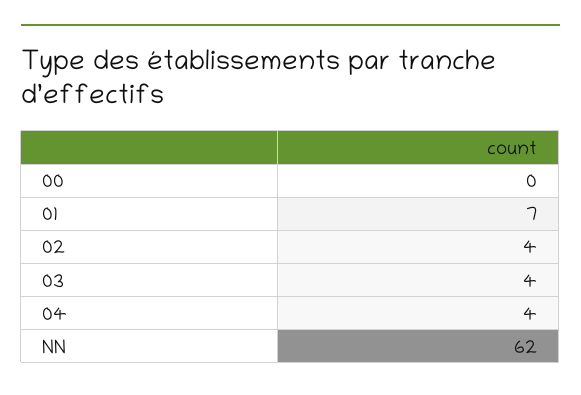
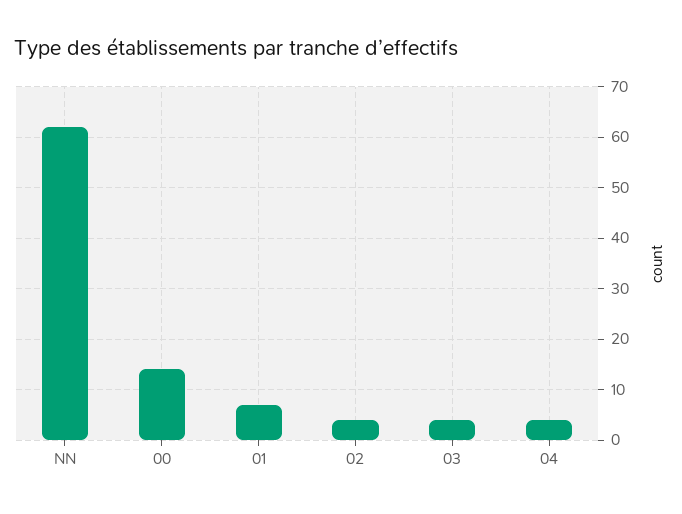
00: 0 -> 15

